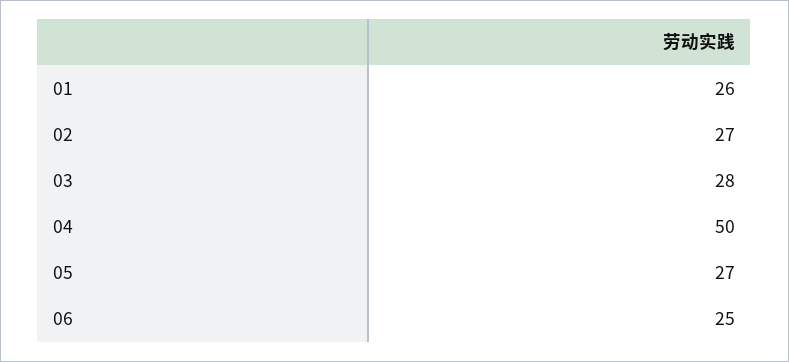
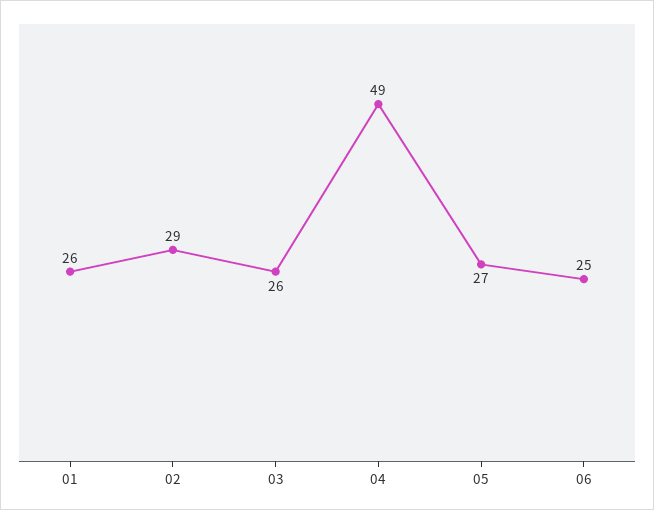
02: 27 -> 29
03: 28 -> 26
04: 50 -> 49

